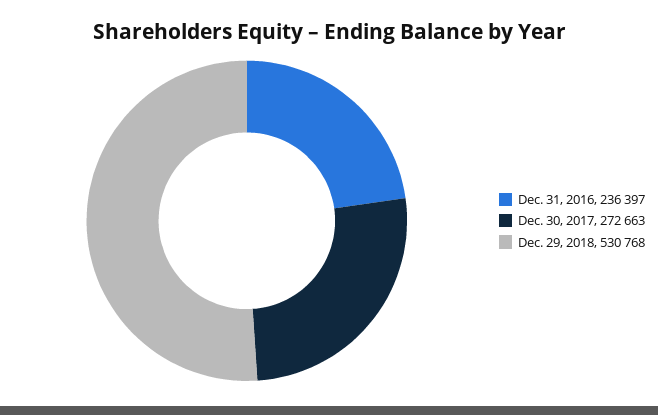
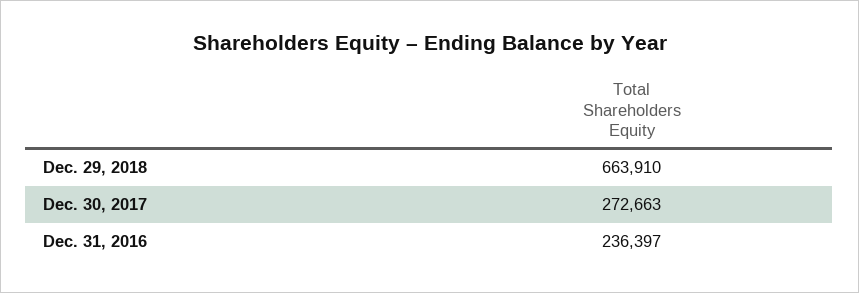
Dec. 29, 2018: 530768 -> 663910

